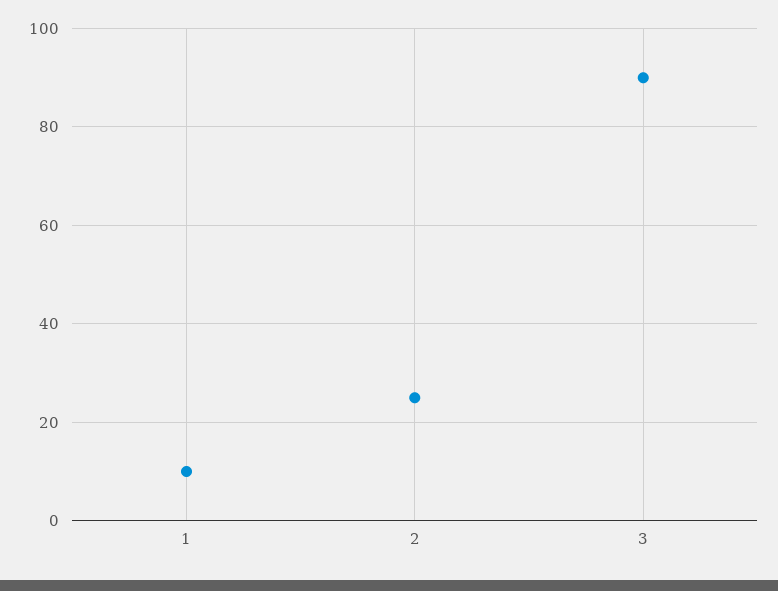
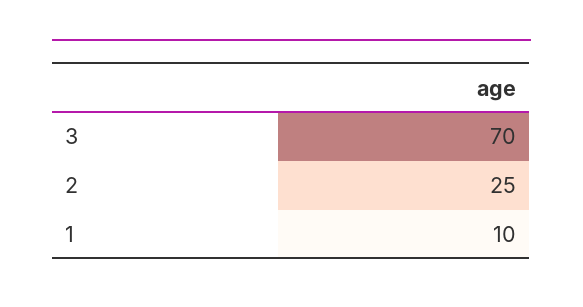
3: 90 -> 70

